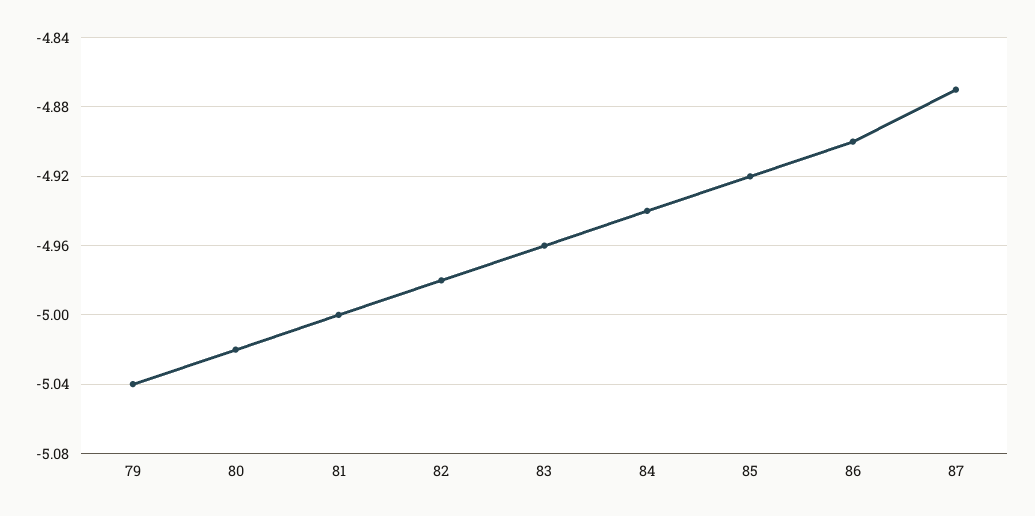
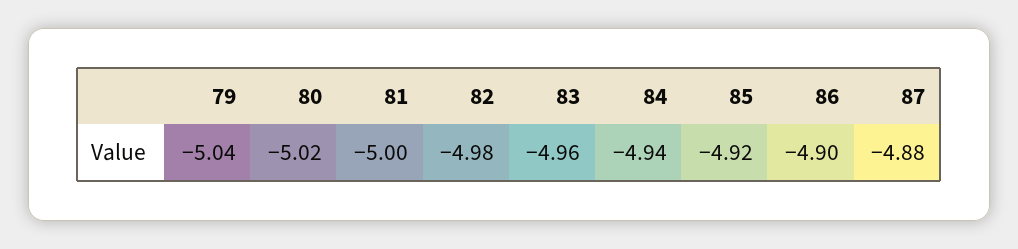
87: -4.87 -> -4.88

